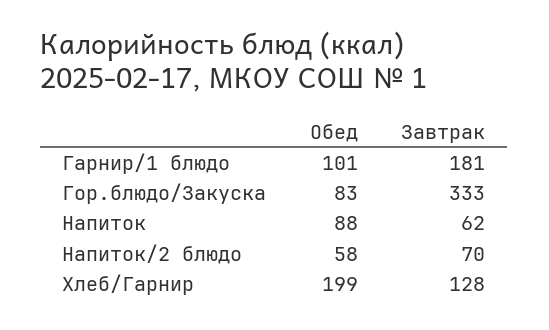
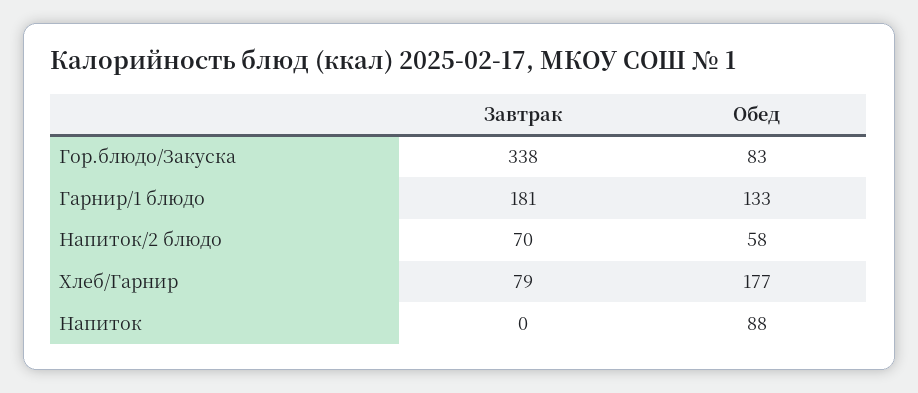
Обед, Гарнир/1 блюдо: 101 -> 133
Завтрак, Гор.блюдо/Закуска: 333 -> 338
Завтрак, Напиток: 62 -> 0
Обед, Хлеб/Гарнир: 199 -> 177
Завтрак, Хлеб/Гарнир: 128 -> 79

